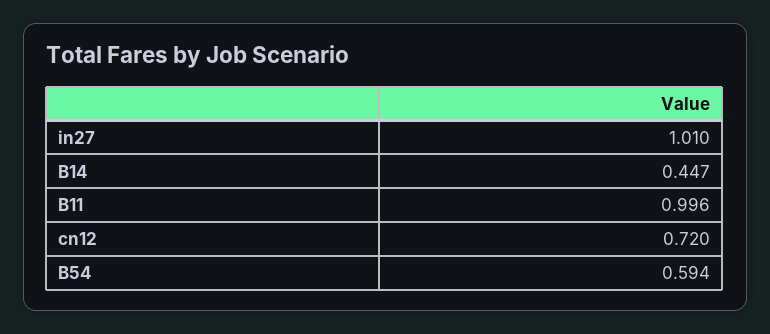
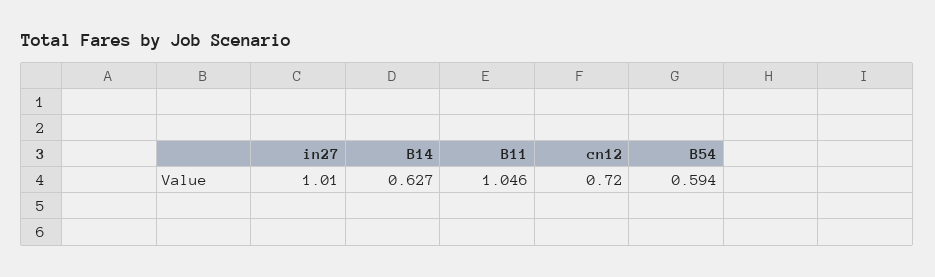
B14: 0.447 -> 0.627
B11: 0.996 -> 1.046

